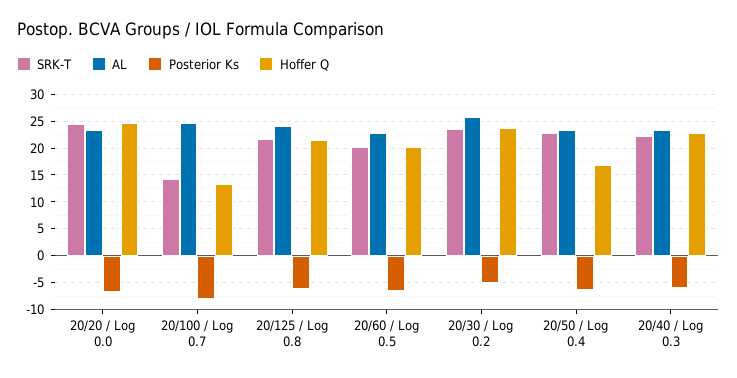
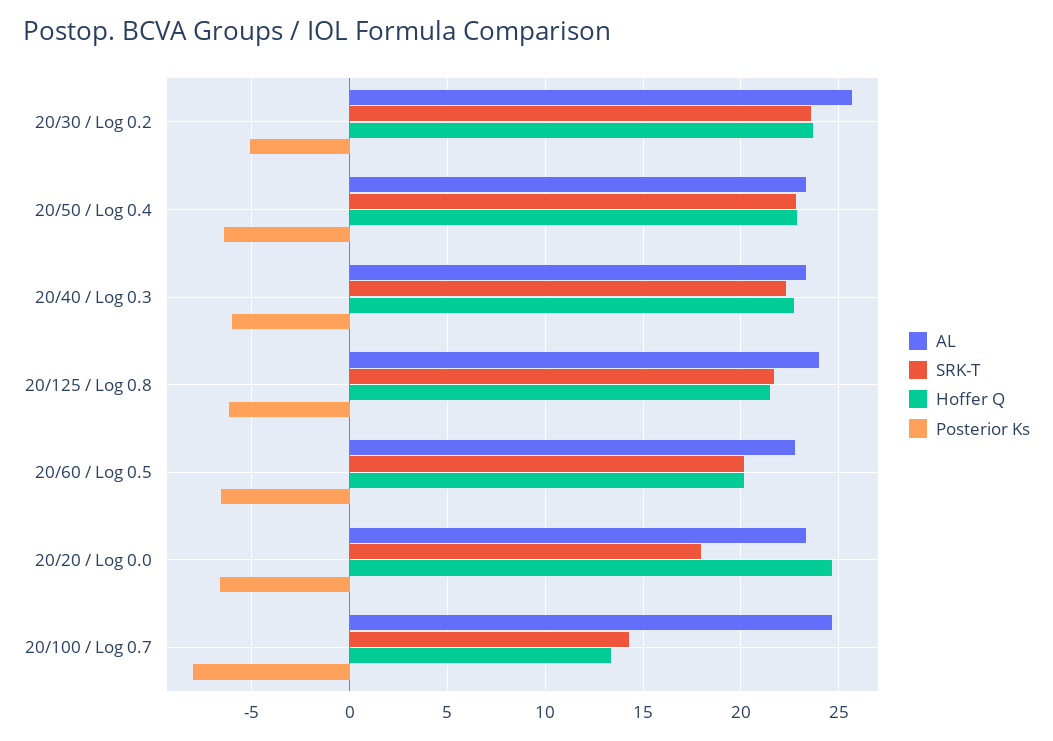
SRK-T, 20/20 / Log 0.0: 25 -> 18
Hoffer Q, 20/50 / Log 0.4: 17.5 -> 23

